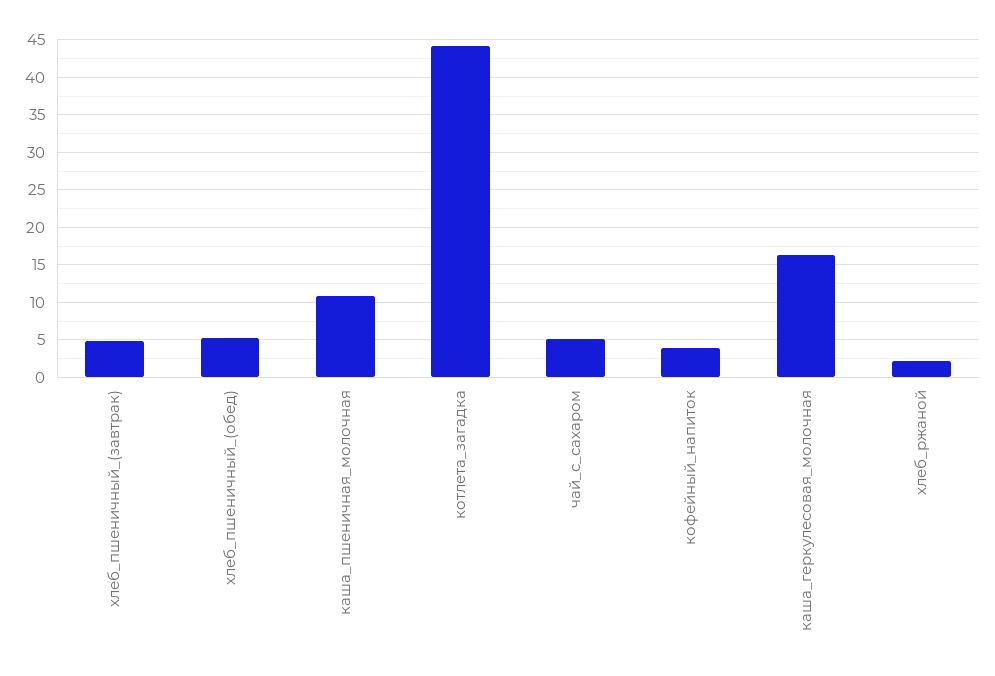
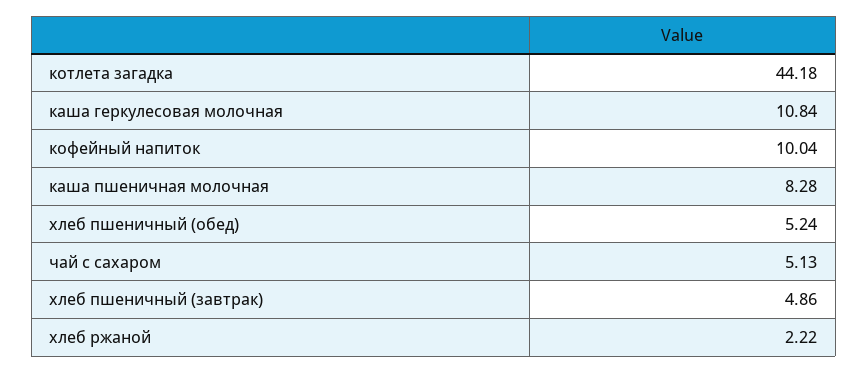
каша_пшеничная_молочная: 11 -> 8.28
кофейный_напиток: 4 -> 10.04
каша_геркулесовая_молочная: 16 -> 10.84

